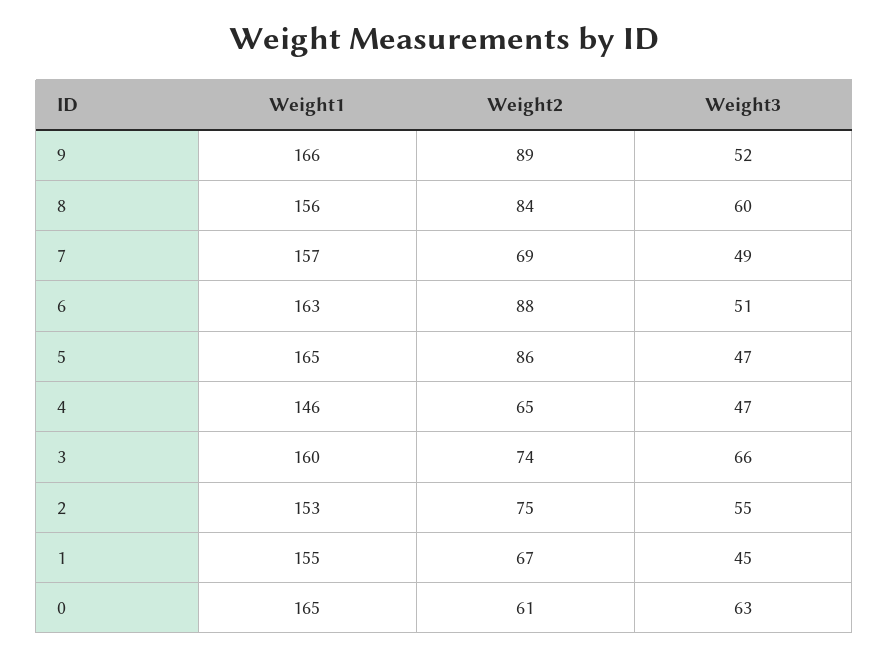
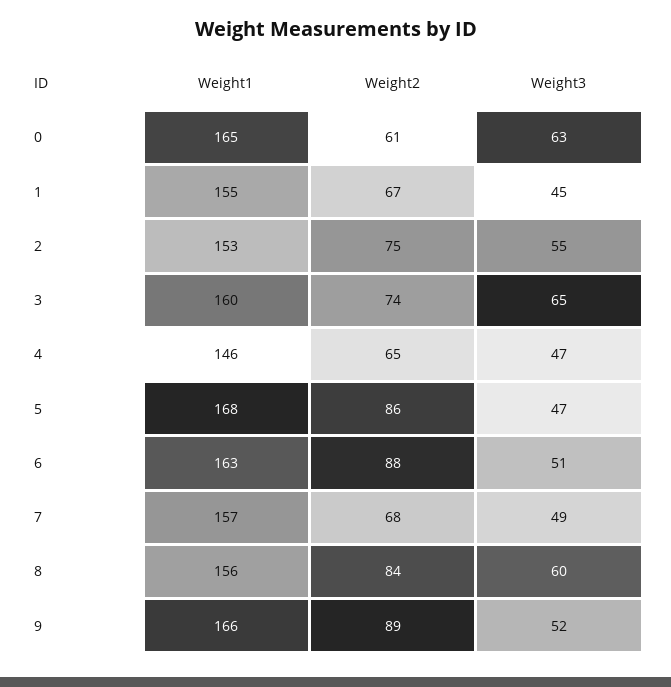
Weight2, 7: 69 -> 68
Weight1, 5: 165 -> 168
Weight3, 3: 66 -> 65

